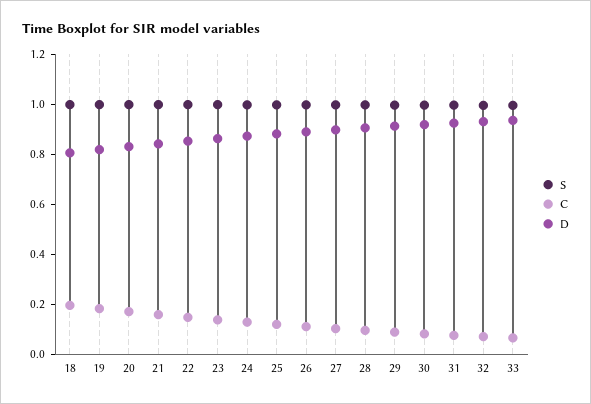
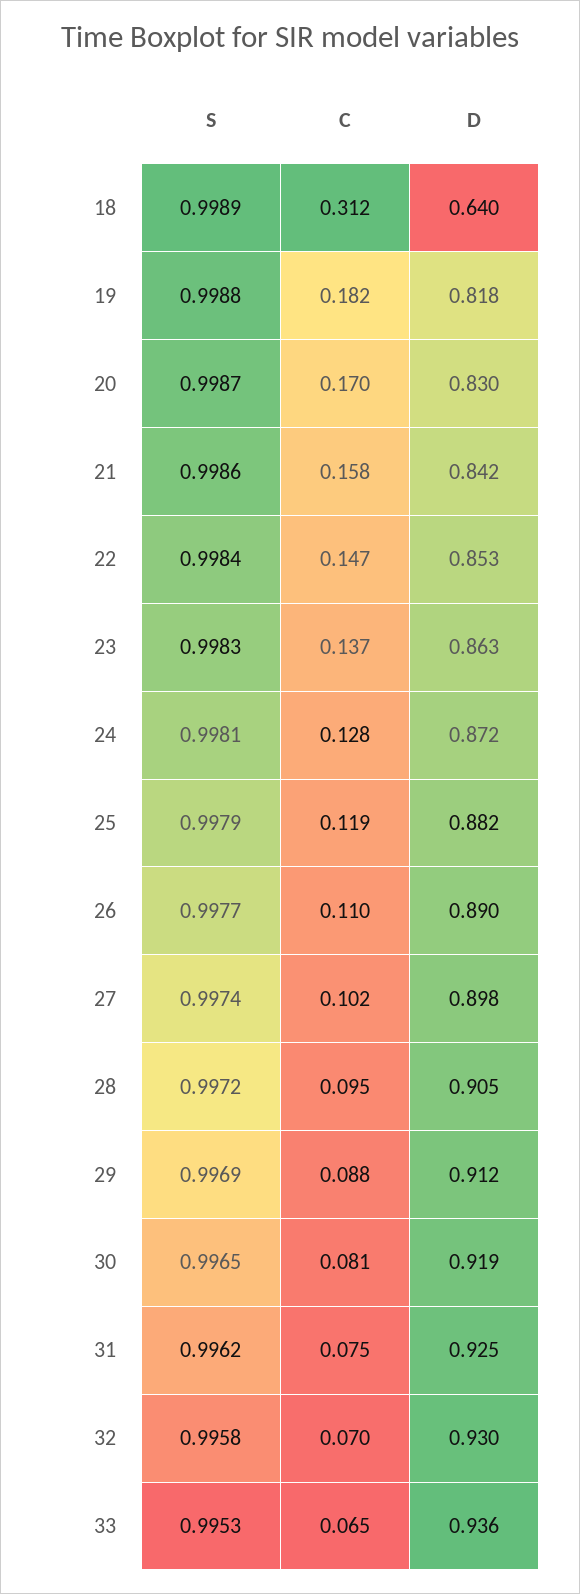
C, 18: 0.2 -> 0.312
D, 18: 0.8 -> 0.64

